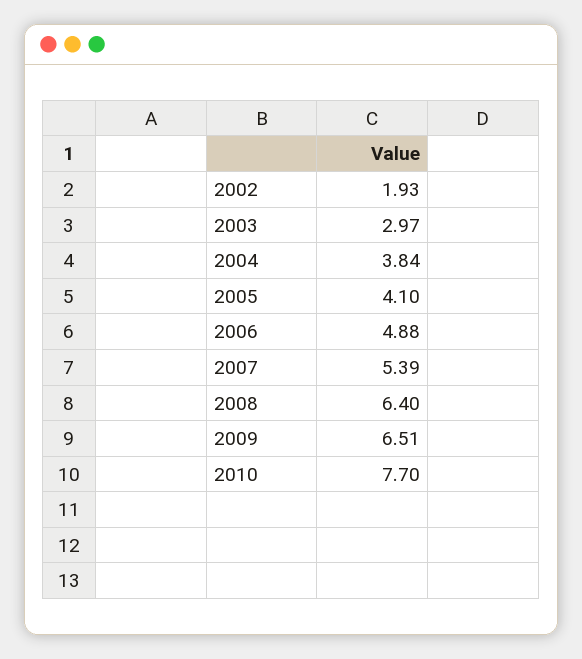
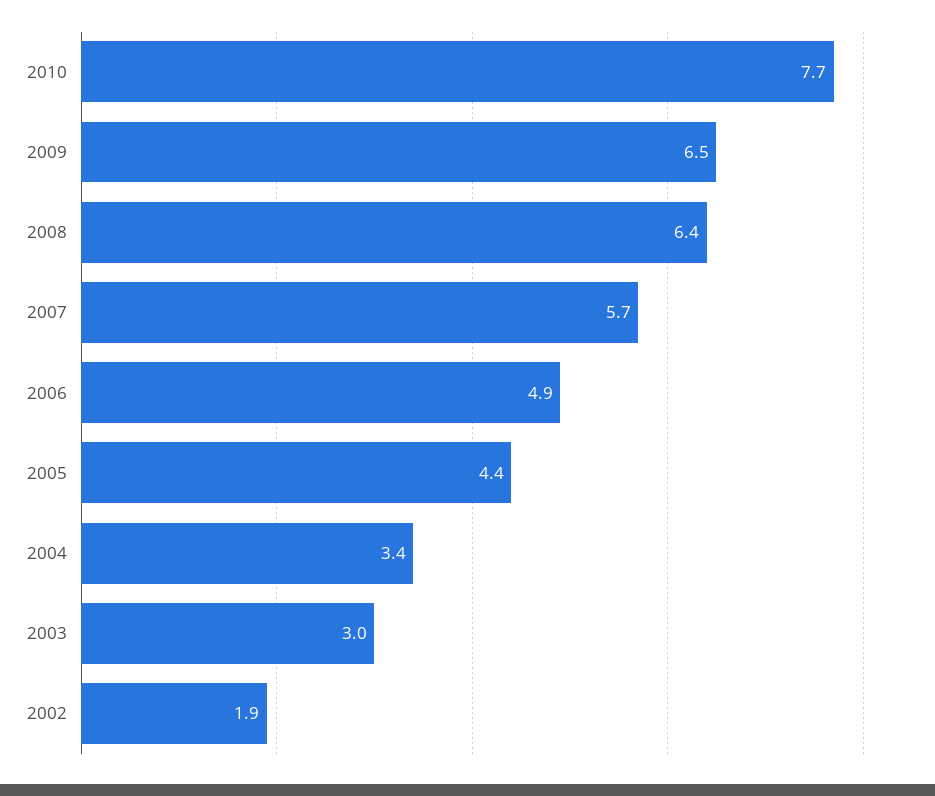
2004: 3.84 -> 3.4
2005: 4.1 -> 4.4
2007: 5.39 -> 5.7

